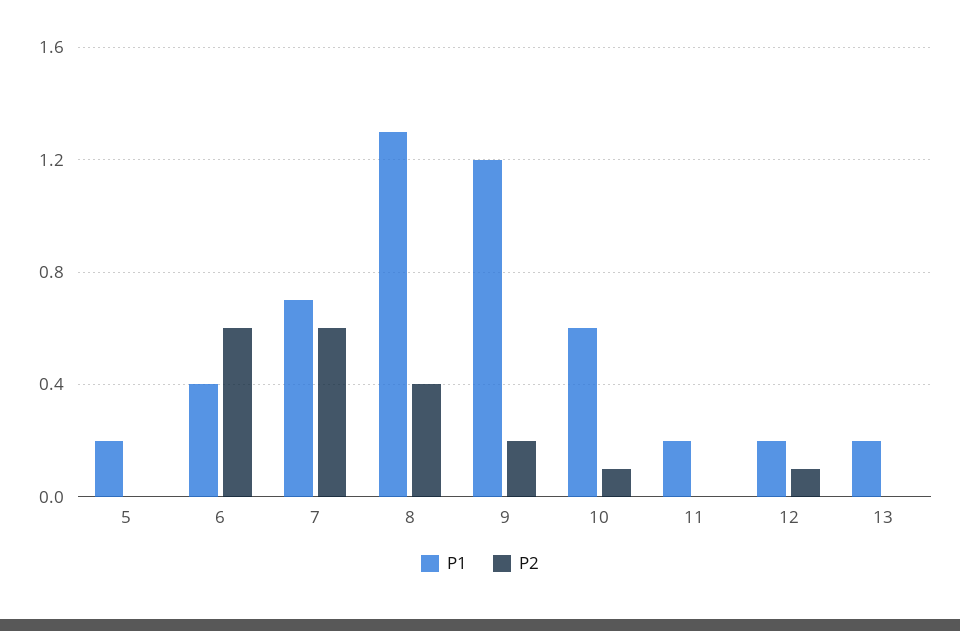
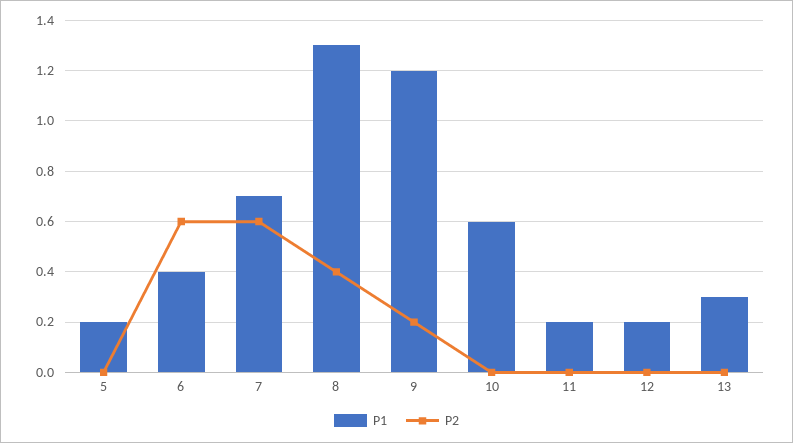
P2, 10: 0.1 -> 0
P2, 12: 0.1 -> 0
P1, 13: 0.2 -> 0.3

